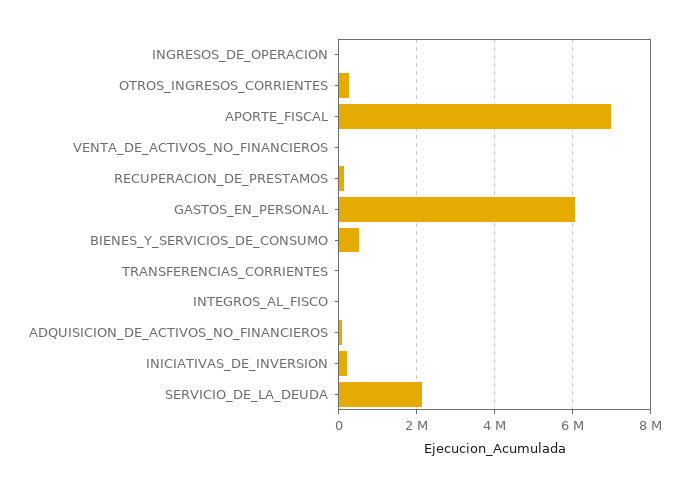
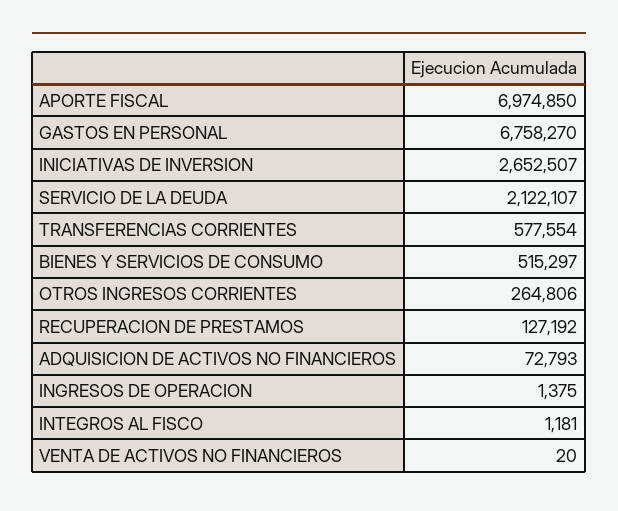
GASTOS_EN_PERSONAL: 6000000 -> 6758270
TRANSFERENCIAS_CORRIENTES: 0 -> 577554
INICIATIVAS_DE_INVERSION: 200000 -> 2652507

